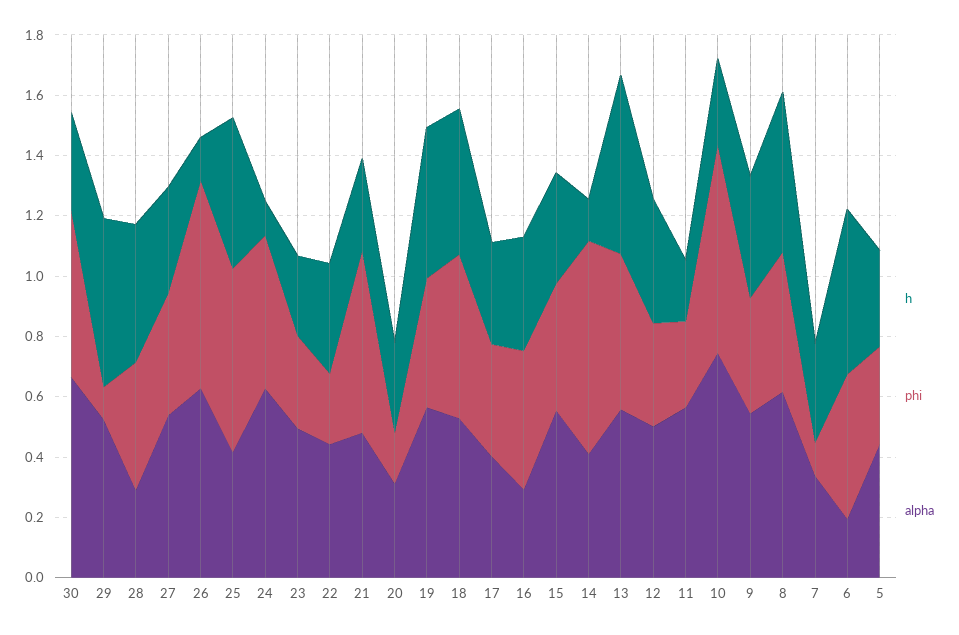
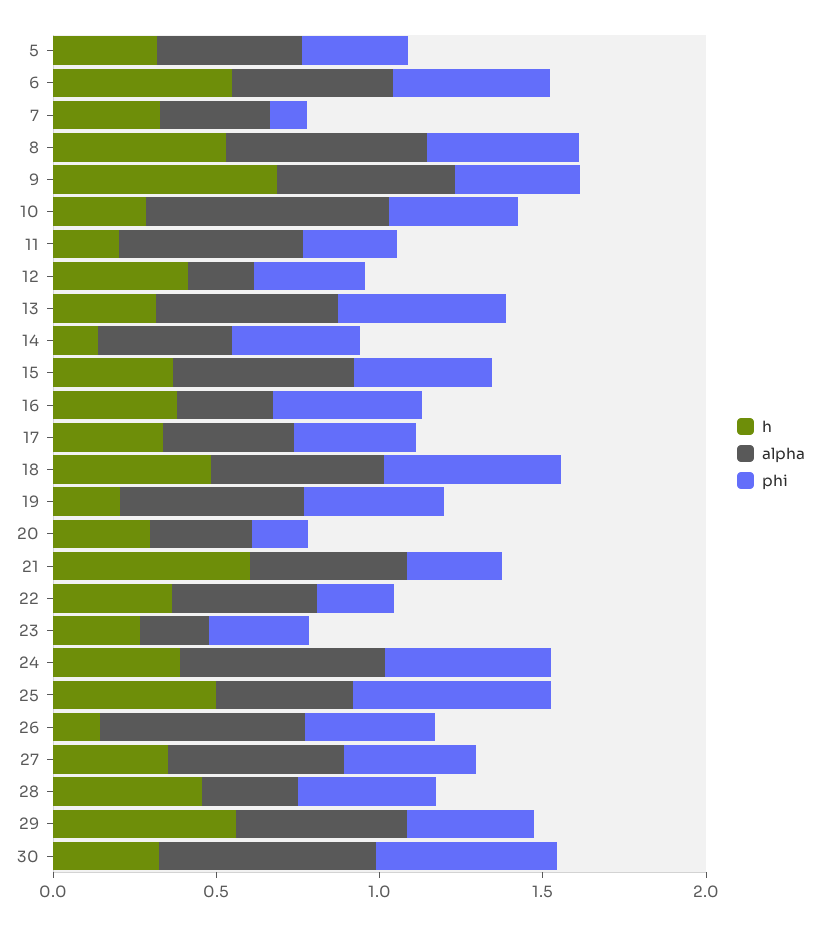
phi, 29: 0.1 -> 0.4
phi, 26: 0.7 -> 0.4
h, 24: 0.1 -> 0.4
alpha, 23: 0.5 -> 0.2
h, 21: 0.3 -> 0.6
phi, 21: 0.6 -> 0.3
h, 19: 0.5 -> 0.2
phi, 14: 0.7 -> 0.4
h, 13: 0.6 -> 0.3
alpha, 12: 0.5 -> 0.2
phi, 10: 0.7 -> 0.4
h, 9: 0.4 -> 0.7
alpha, 6: 0.2 -> 0.5

